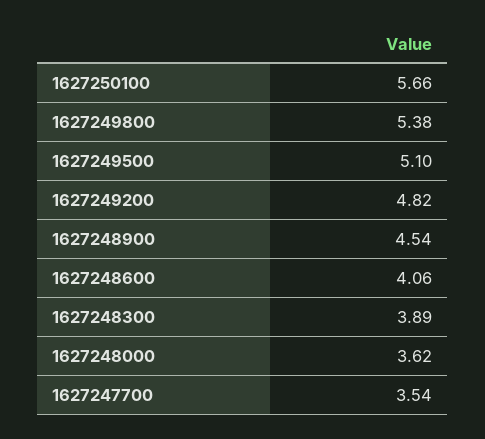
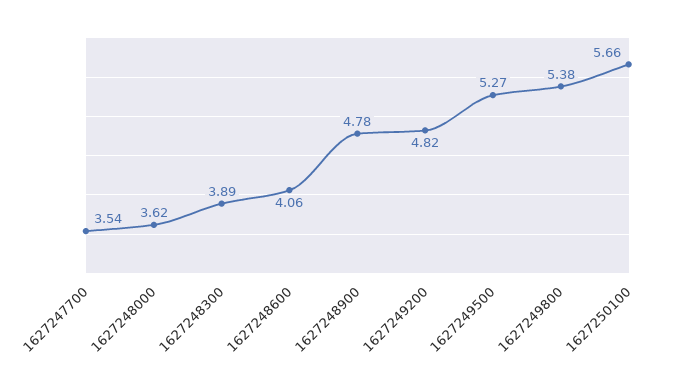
1627249500: 5.1 -> 5.27
1627248900: 4.54 -> 4.78

